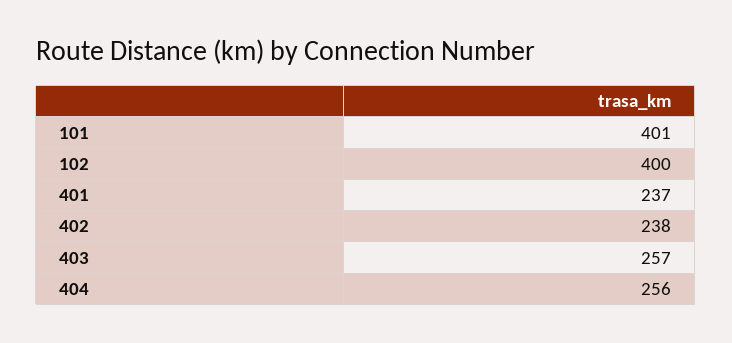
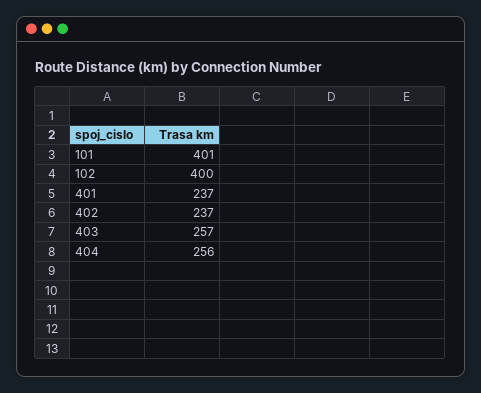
402: 238 -> 237

